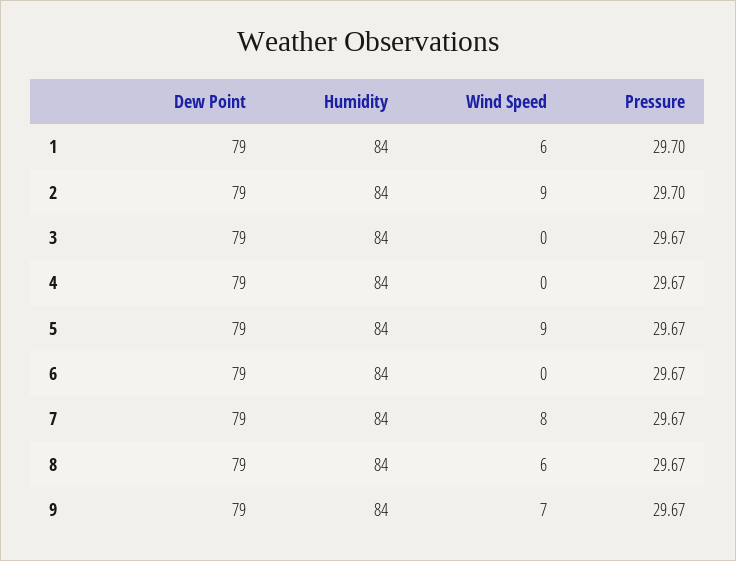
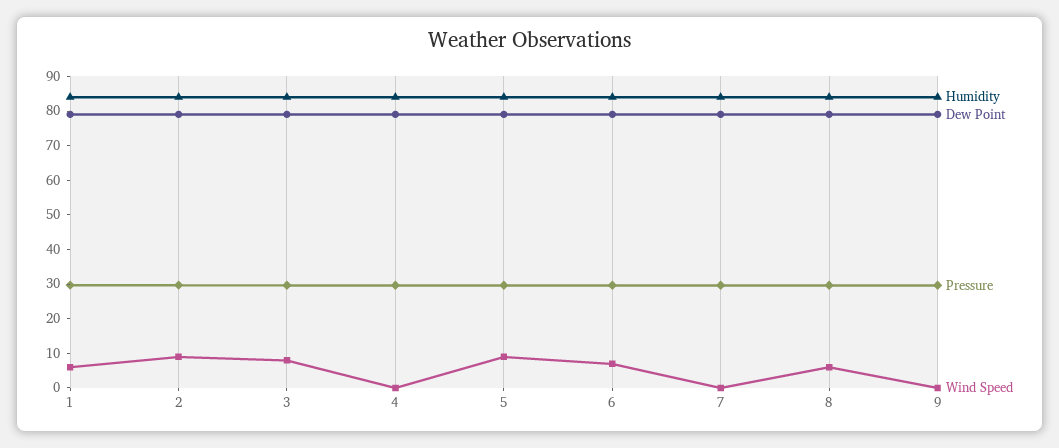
Wind Speed, 3: 0 -> 7.5
Wind Speed, 6: 0 -> 7.5
Wind Speed, 7: 8 -> 0
Wind Speed, 9: 7 -> 0

